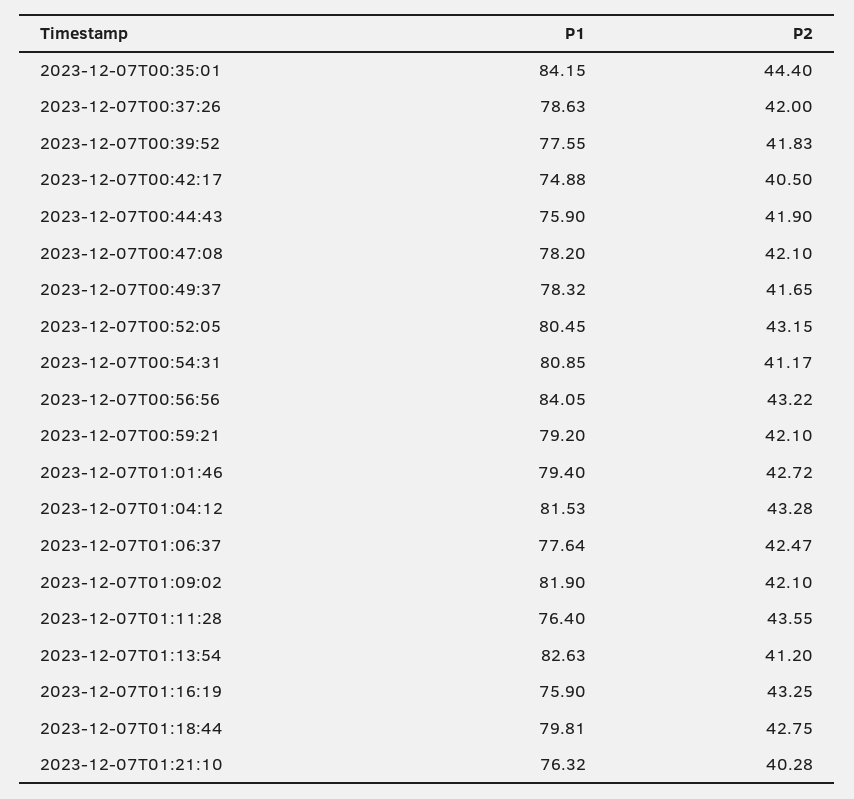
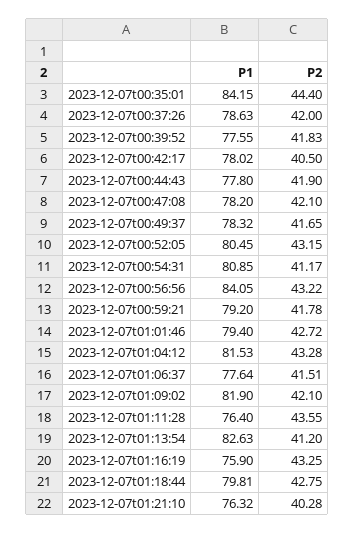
P1, 2023-12-07T00:42:17: 74.88 -> 78.02
P1, 2023-12-07T00:44:43: 75.9 -> 77.8
P2, 2023-12-07T00:59:21: 42.1 -> 41.78
P2, 2023-12-07T01:06:37: 42.47 -> 41.51

